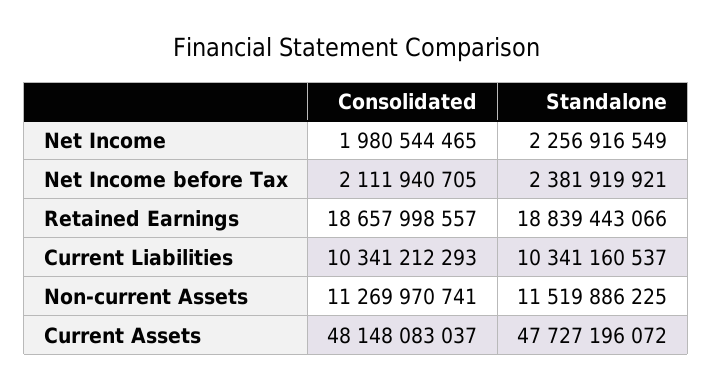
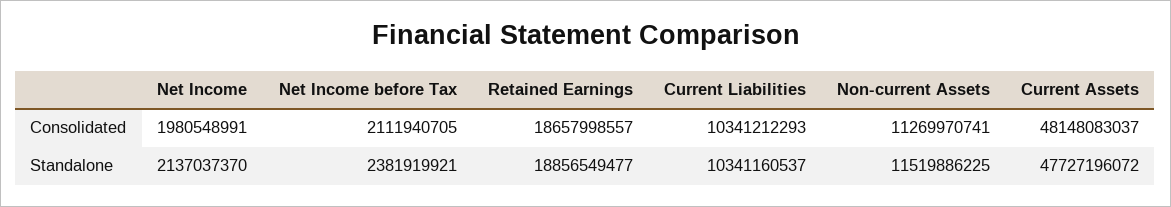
Consolidated, Net Income: 1980544465 -> 1980548991
Standalone, Net Income: 2256916549 -> 2137037370
Standalone, Retained Earnings: 18839443066 -> 18856549477

